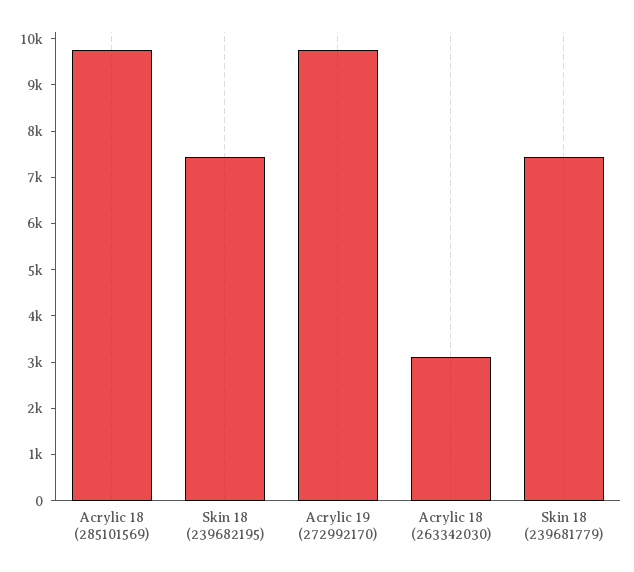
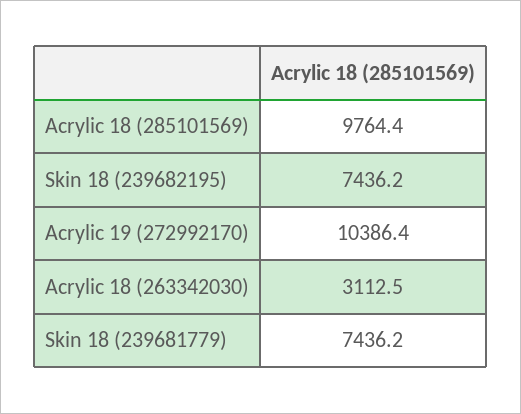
Acrylic 19 (272992170): 9800 -> 10386.4

